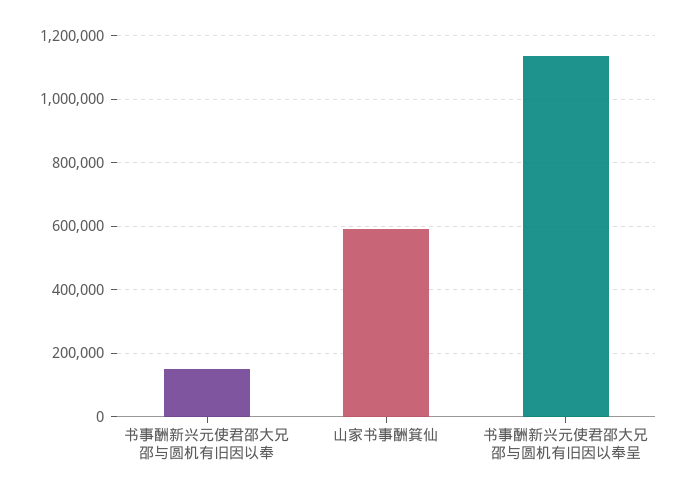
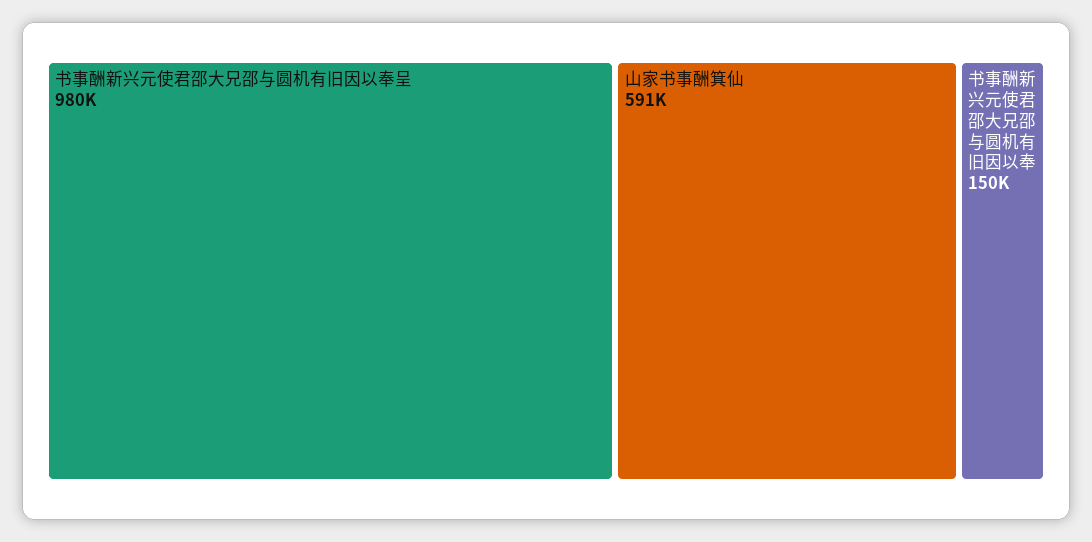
书事酬新兴元使君邵大兄邵与圆机有旧因以奉呈: 1140000 -> 980000

